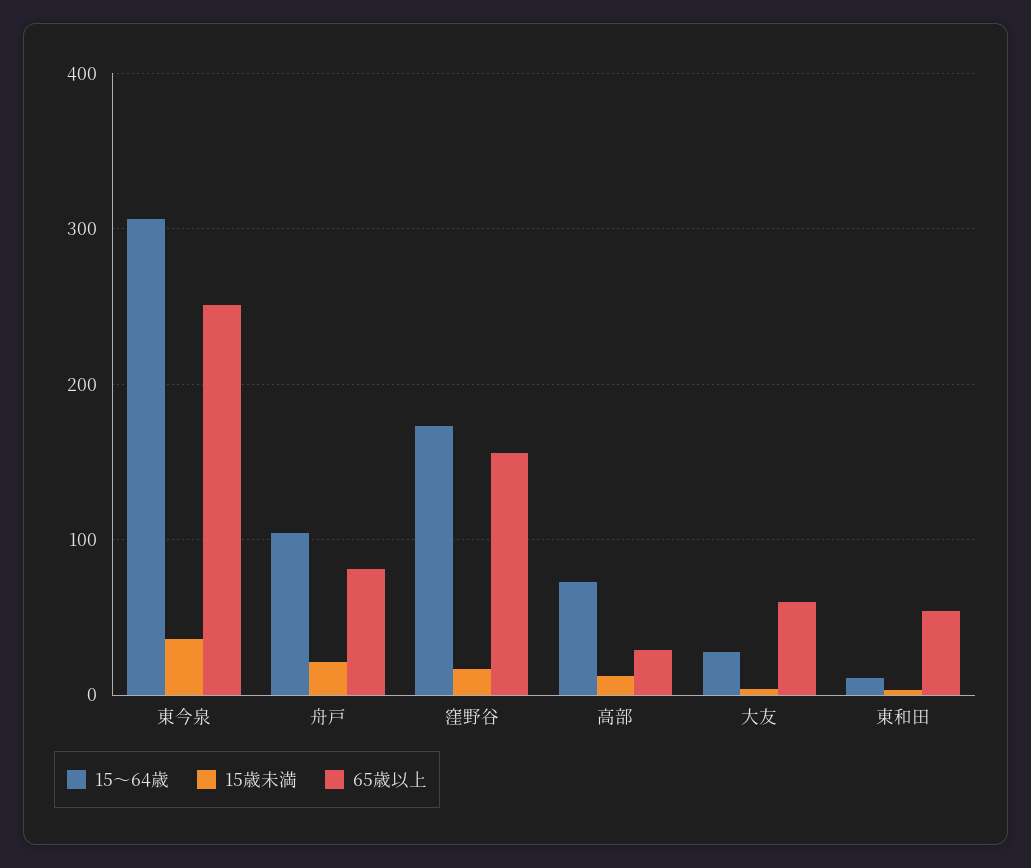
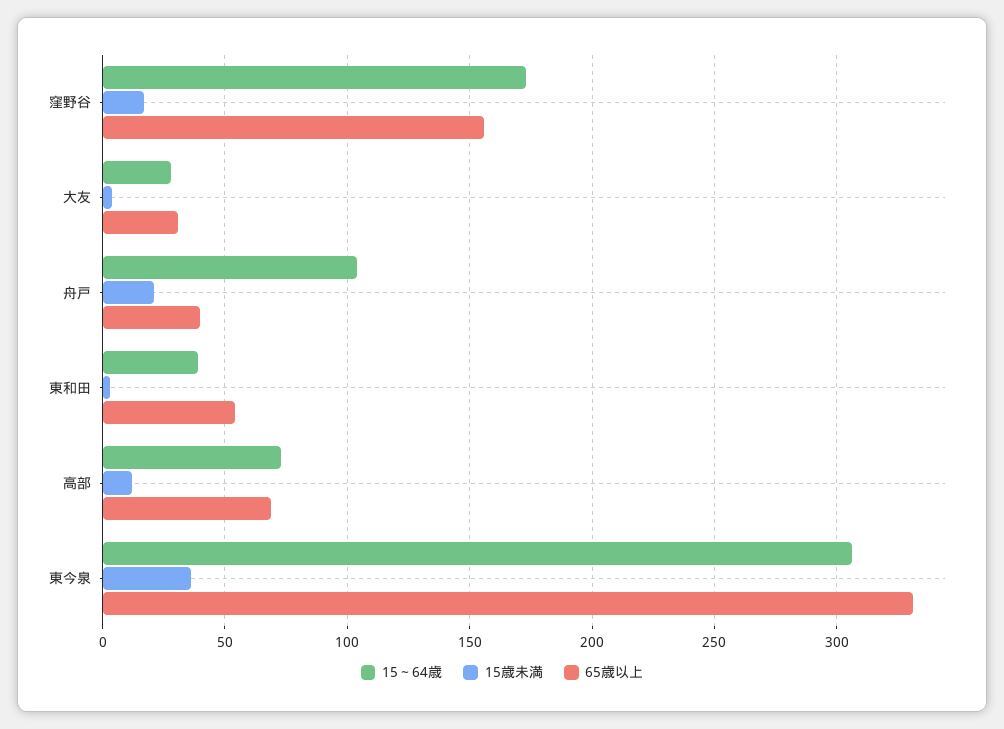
65歳以上, 東今泉: 250 -> 330
65歳以上, 舟戸: 80 -> 40
65歳以上, 高部: 30 -> 70
65歳以上, 大友: 60 -> 30
15～64歳, 東和田: 10 -> 40

